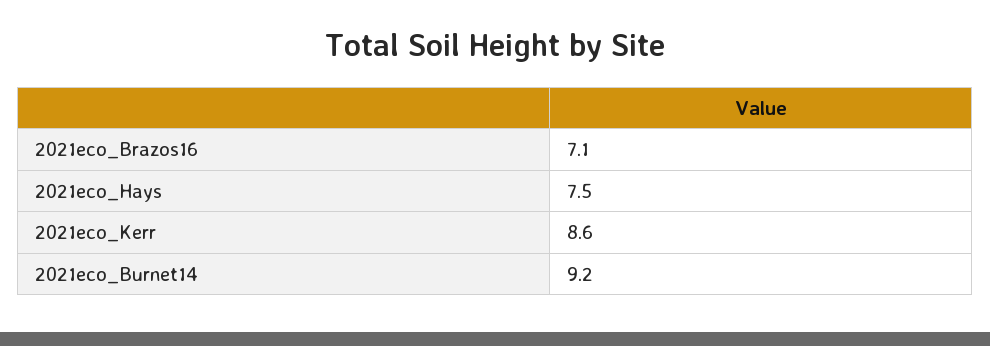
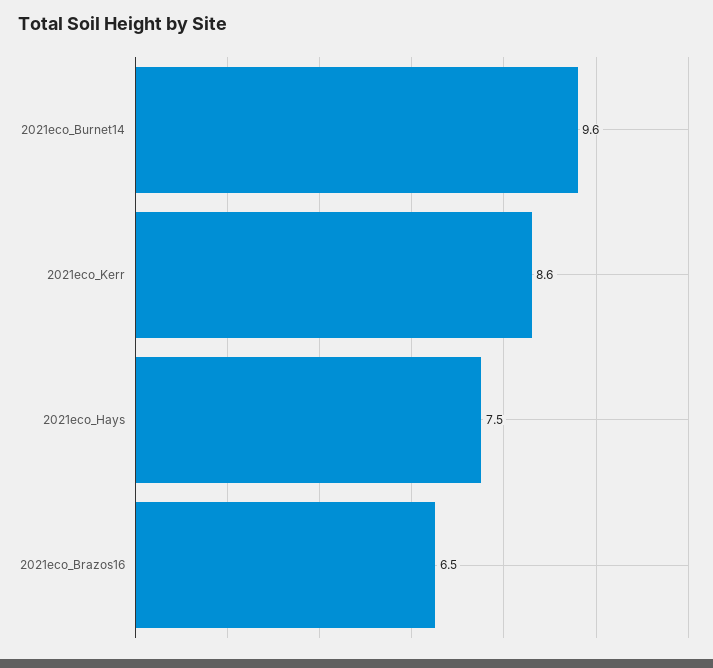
2021eco_Brazos16: 7.1 -> 6.5
2021eco_Burnet14: 9.2 -> 9.6

